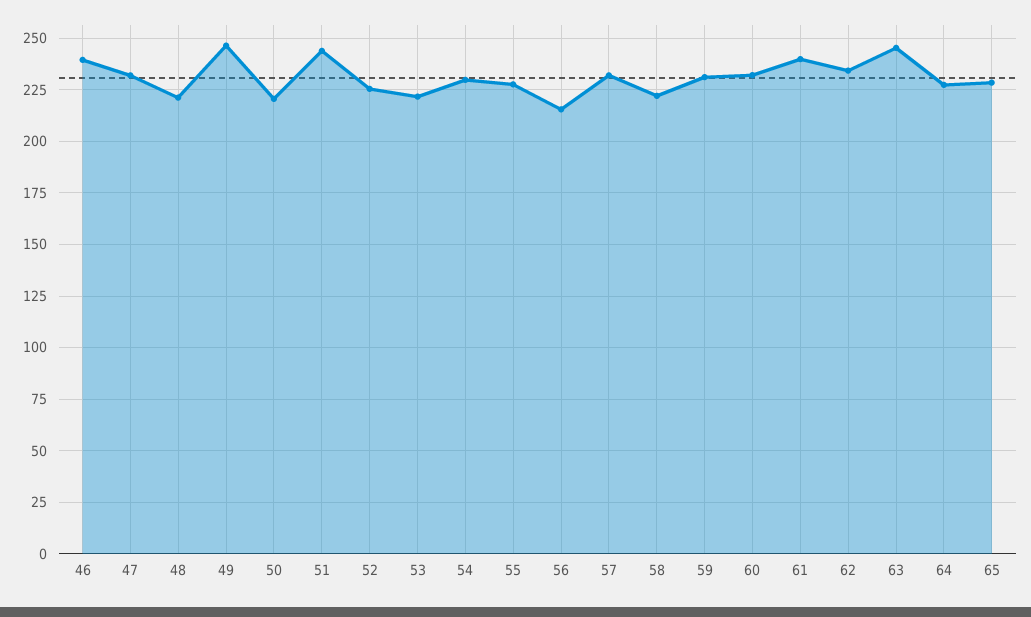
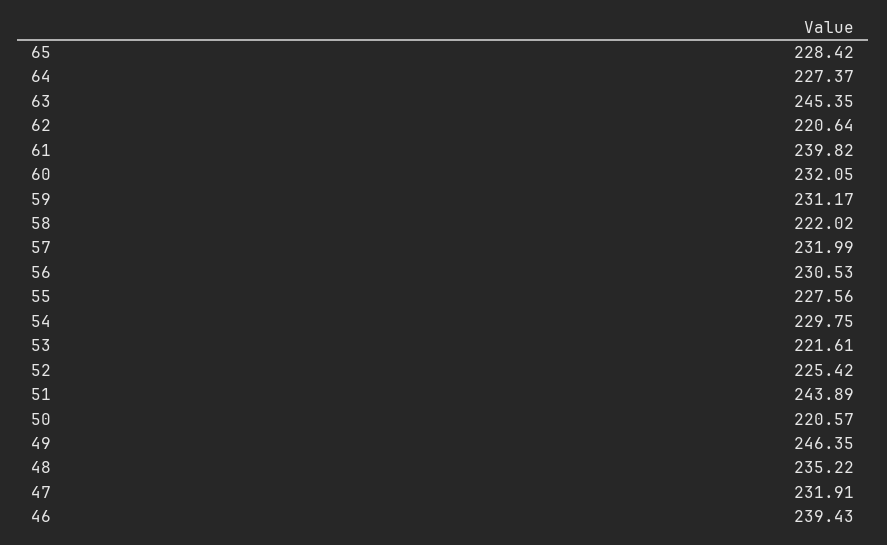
48: 220 -> 235.22
56: 215 -> 230.53
62: 235 -> 220.64

